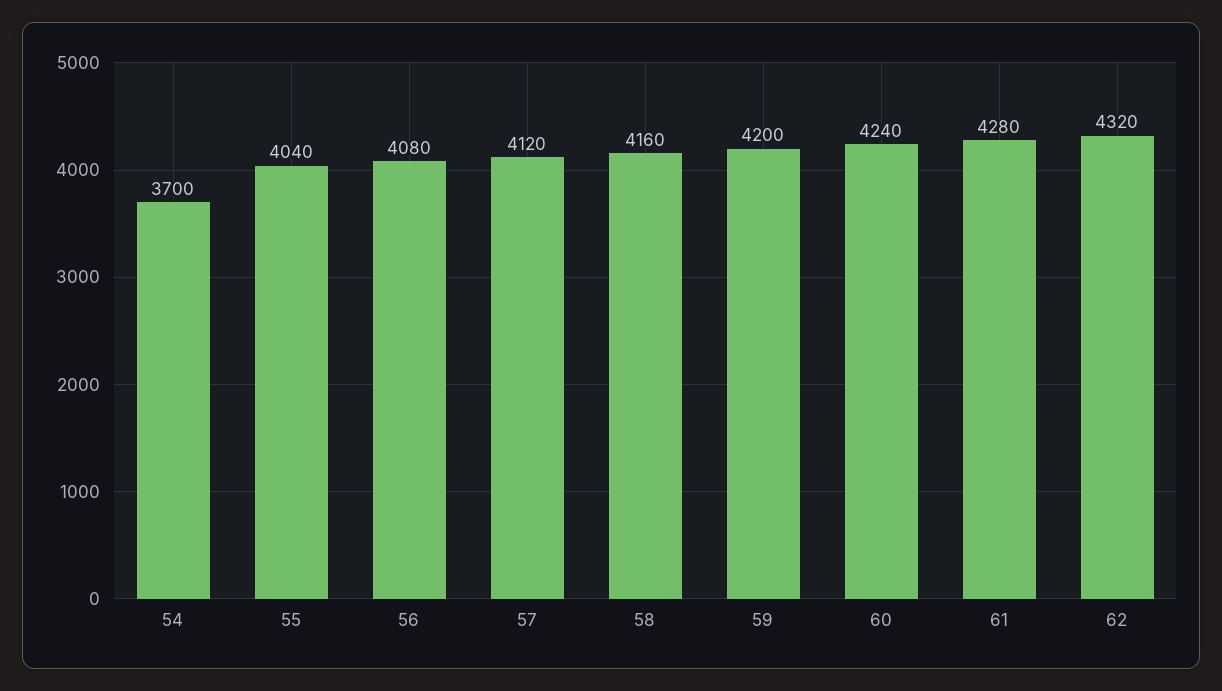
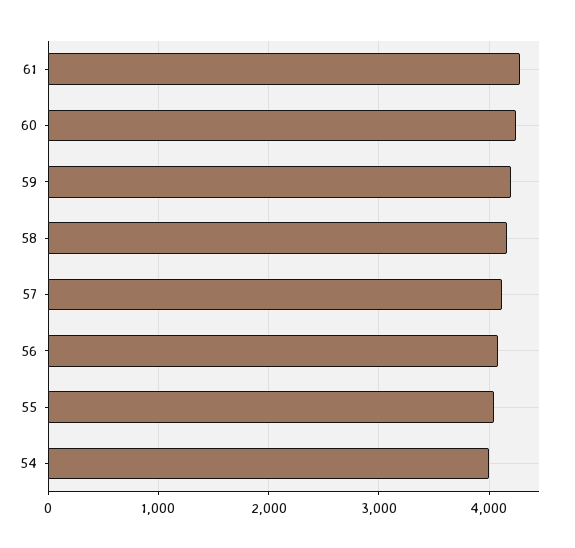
54: 3700 -> 4000
62: 4320 -> none

